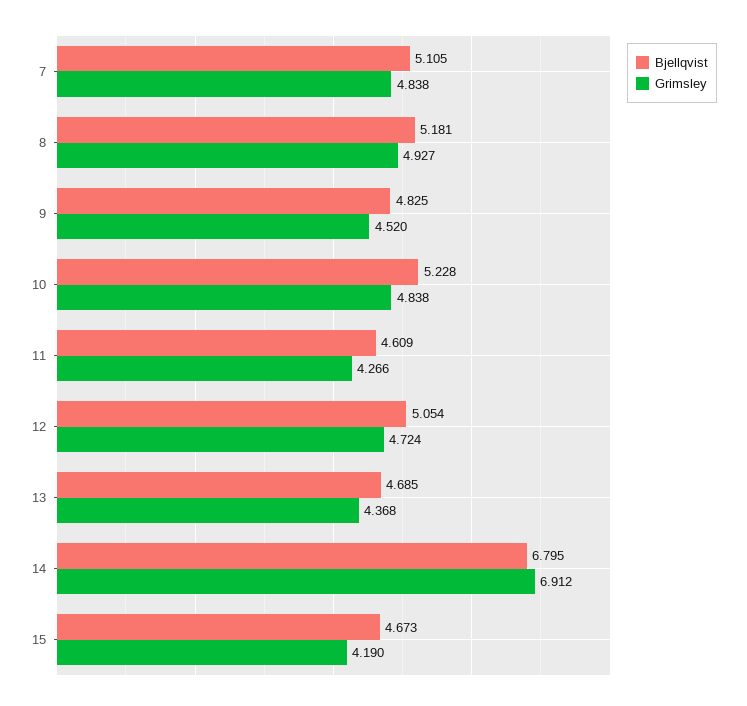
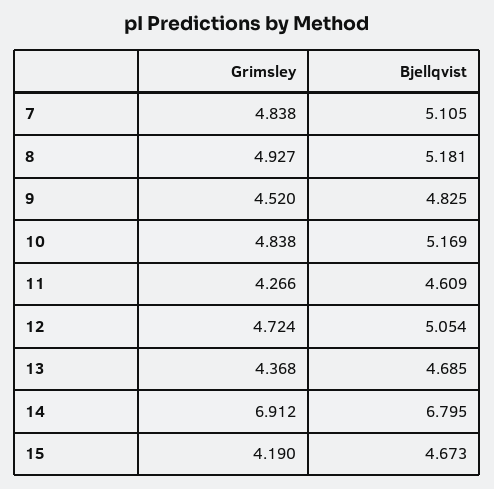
Bjellqvist, 10: 5.228 -> 5.169

